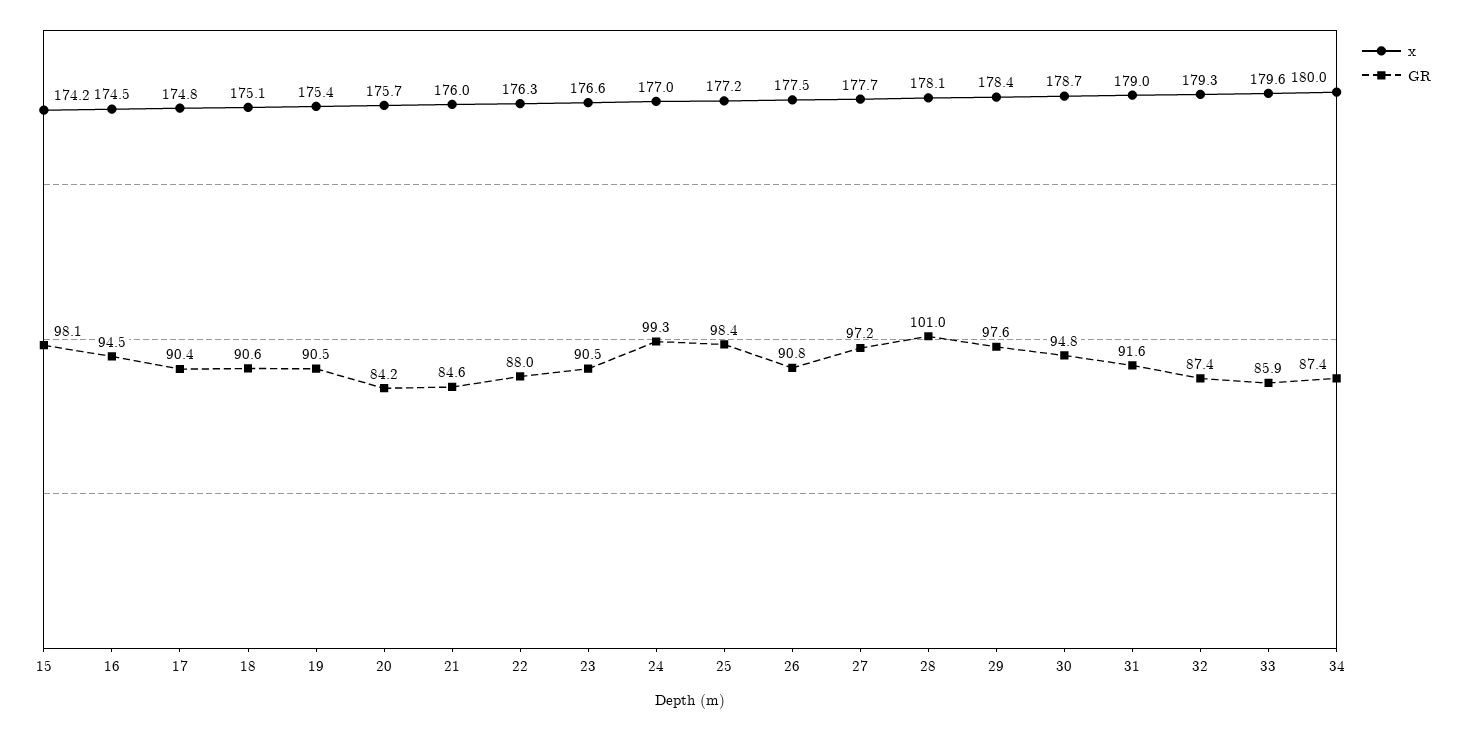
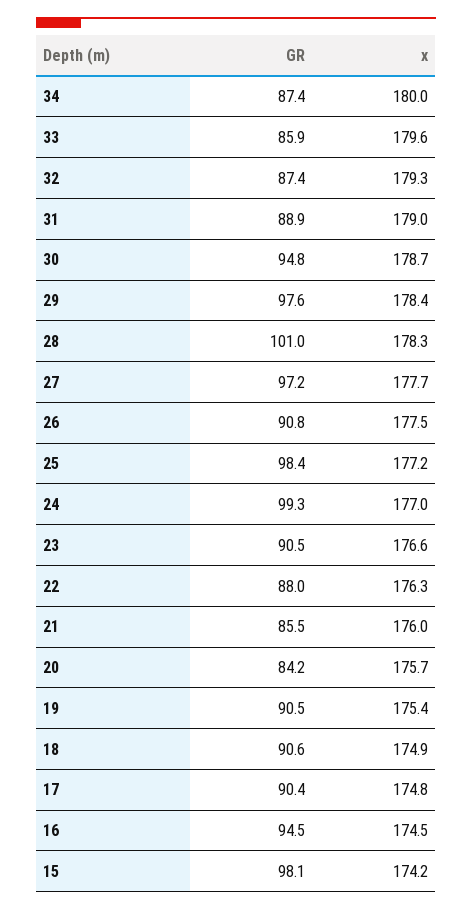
x, 18: 175.1 -> 174.9
GR, 21: 84.6 -> 85.5
x, 28: 178.1 -> 178.3
GR, 31: 91.6 -> 88.9

